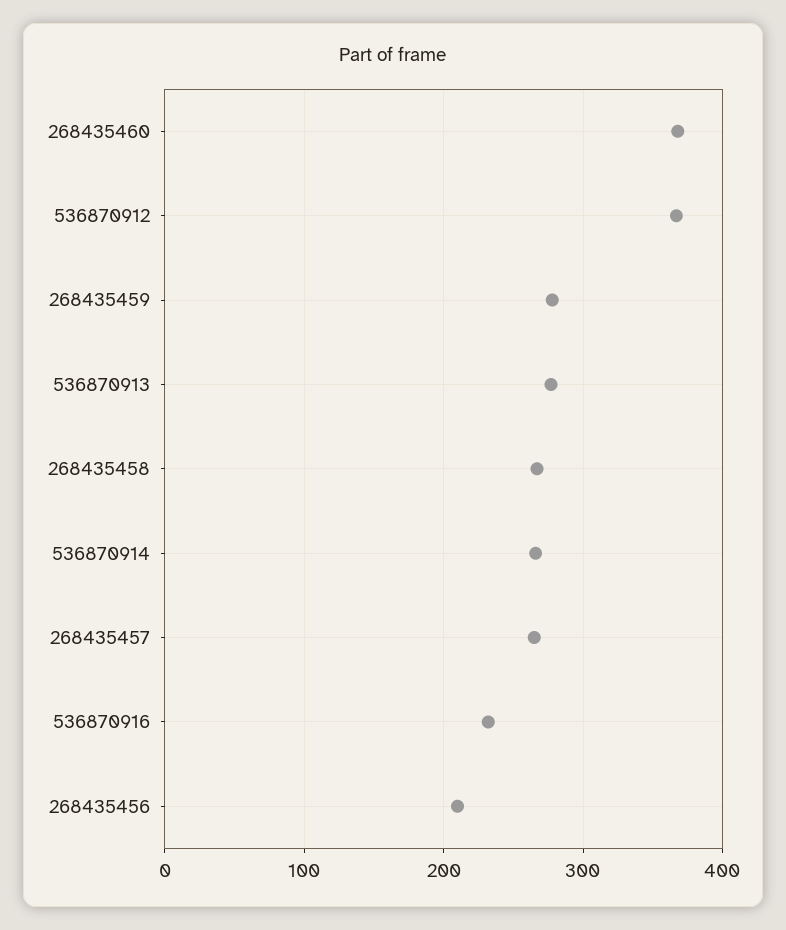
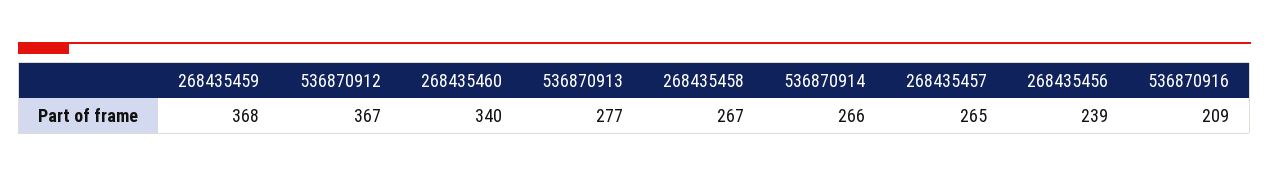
268435460: 370 -> 340
268435459: 280 -> 368
536870916: 230 -> 209
268435456: 210 -> 239

